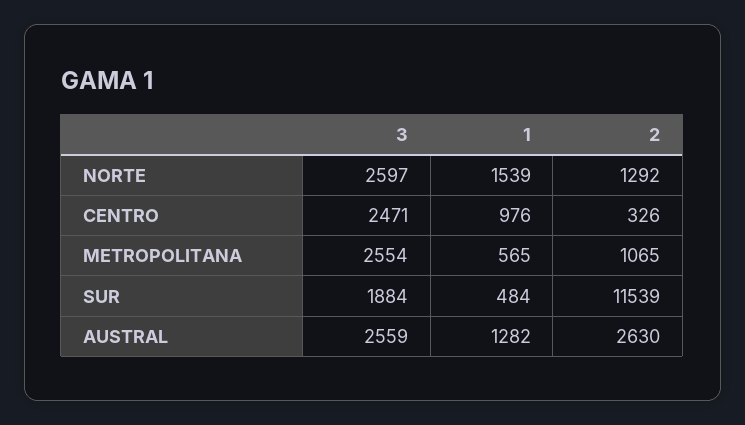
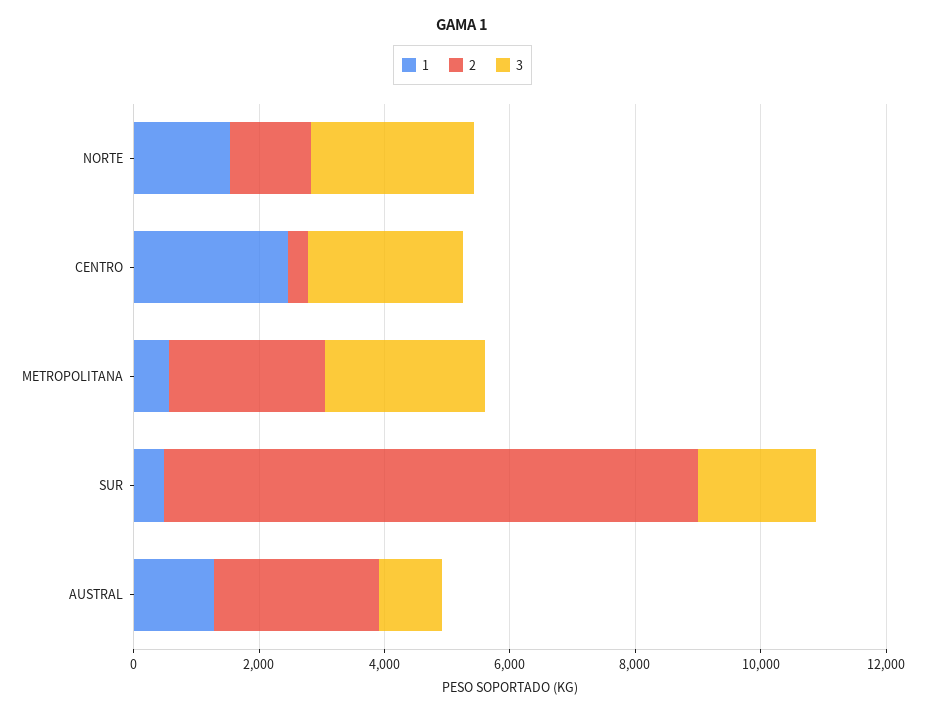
1, CENTRO: 976 -> 2500
2, METROPOLITANA: 1065 -> 2500
2, SUR: 11539 -> 8500
3, AUSTRAL: 2559 -> 1000

